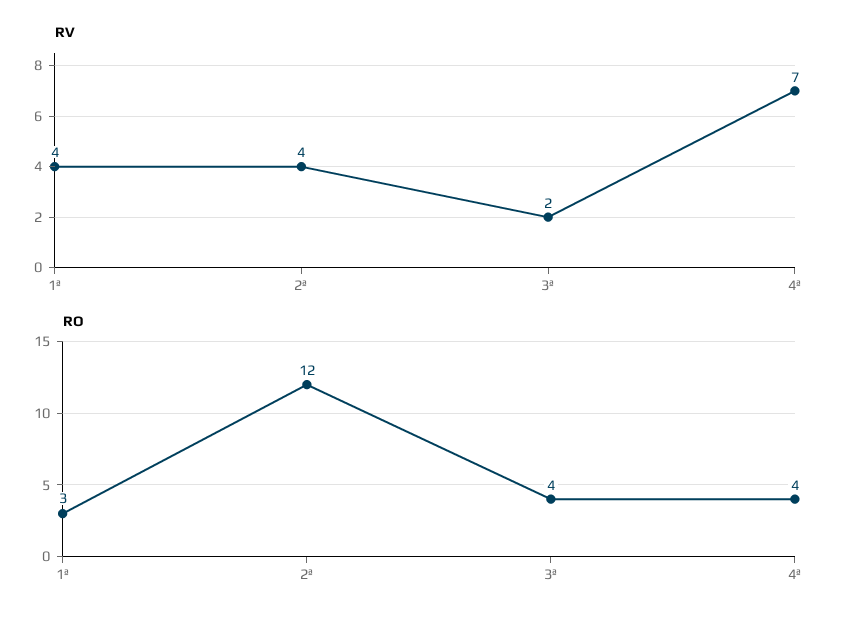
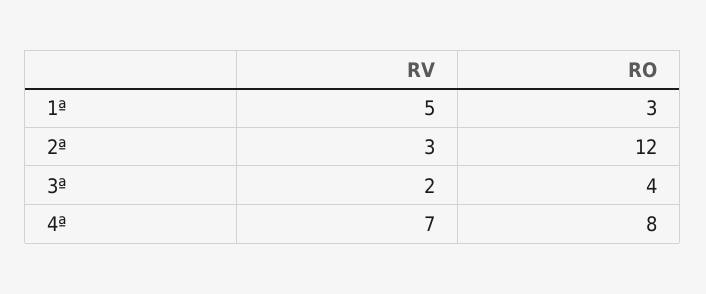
RV, 1ª: 4 -> 5
RV, 2ª: 4 -> 3
RO, 4ª: 4 -> 8

